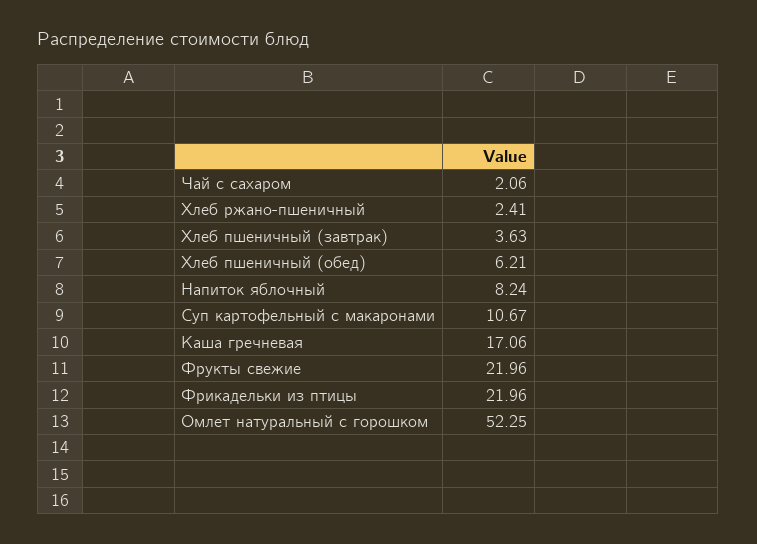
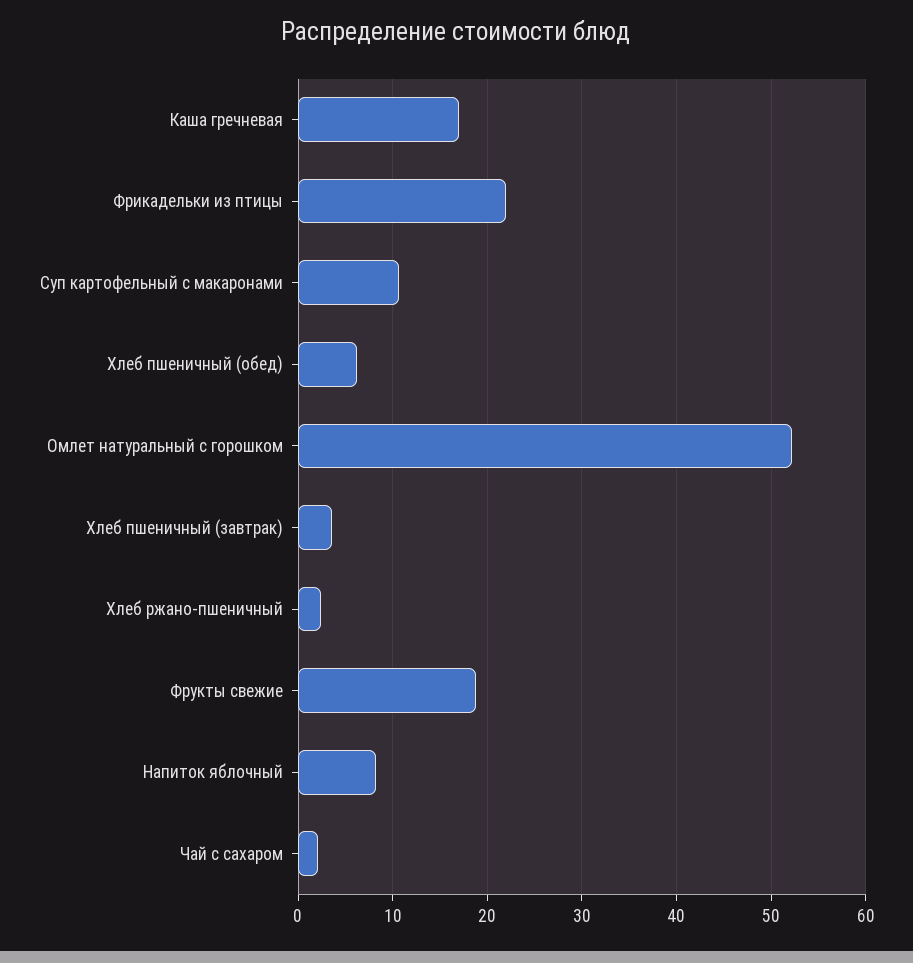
Фрукты свежие: 21.96 -> 19

